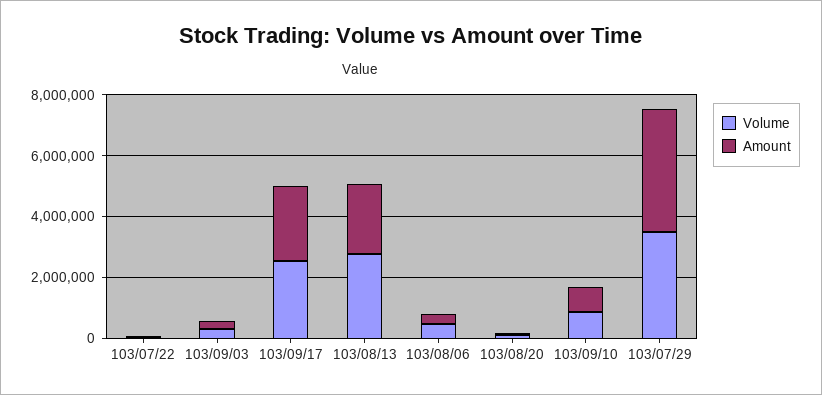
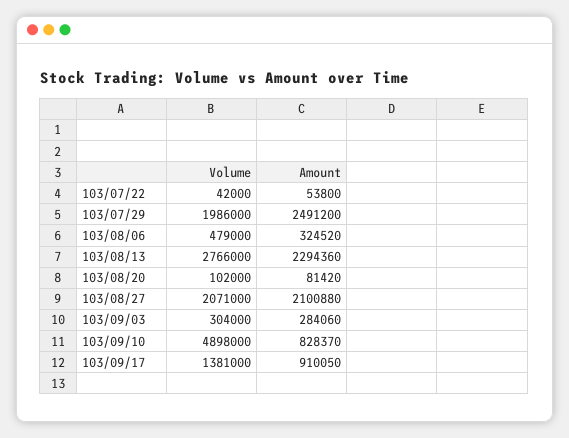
Volume, 103/09/17: 2500000 -> 1381000
Amount, 103/09/17: 2500000 -> 910050
Volume, 103/09/10: 1000000 -> 4898000
Volume, 103/07/29: 3500000 -> 1986000
Amount, 103/07/29: 4000000 -> 2491200
Volume, 103/08/27: none -> 2071000
Amount, 103/08/27: none -> 2100880

